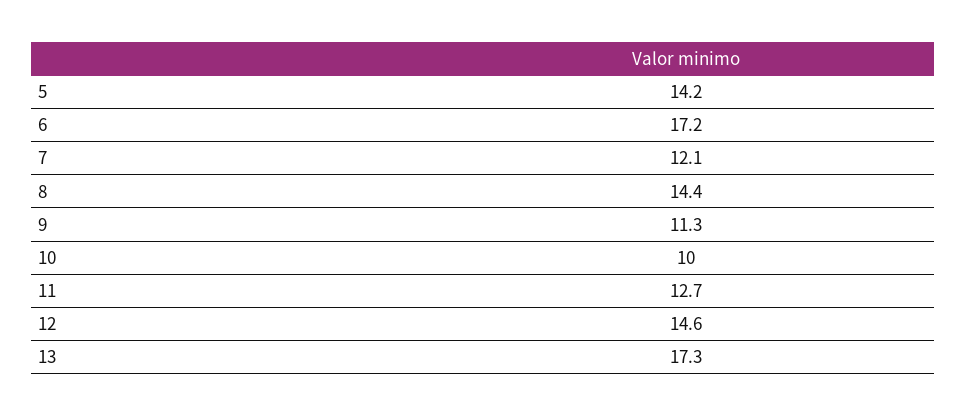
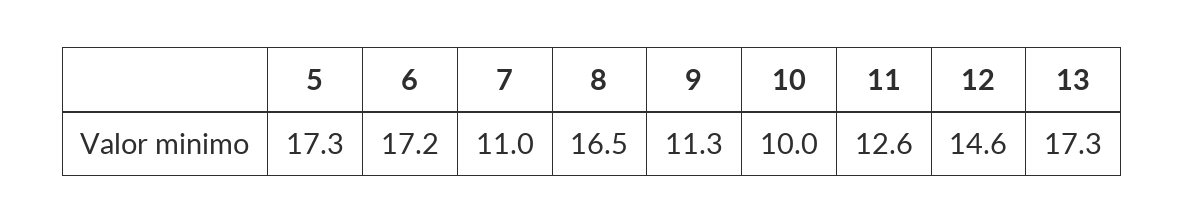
5: 14.2 -> 17.3
7: 12.1 -> 11
8: 14.4 -> 16.5
11: 12.7 -> 12.6

